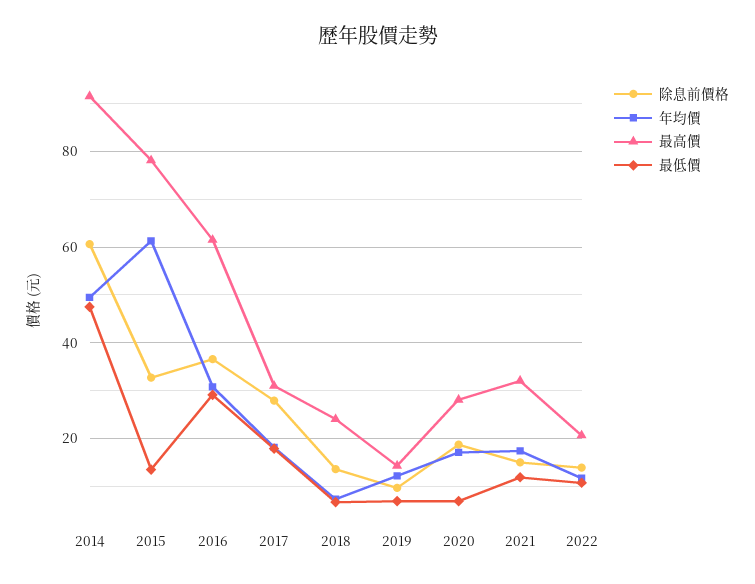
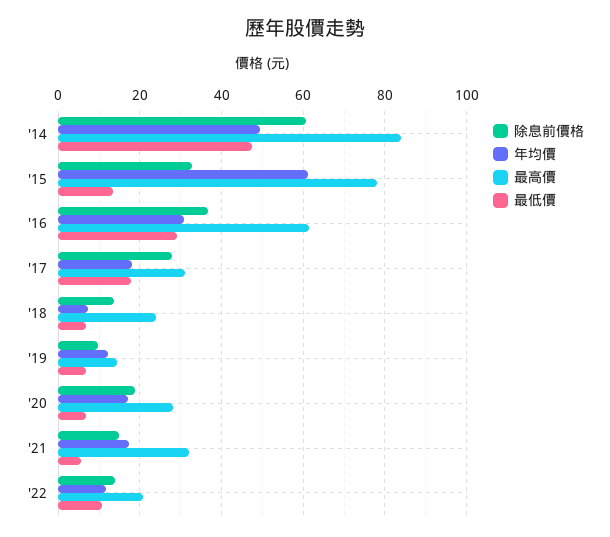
最高價, 2014: 92 -> 84
最低價, 2021: 12 -> 6

